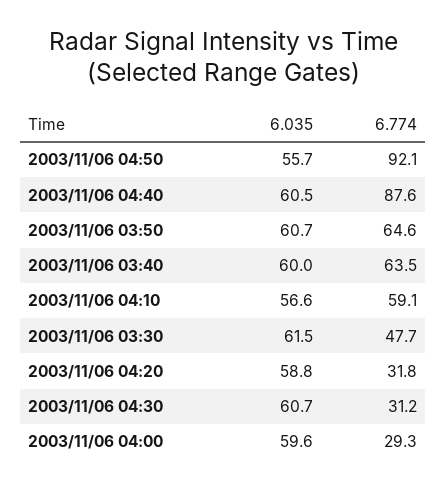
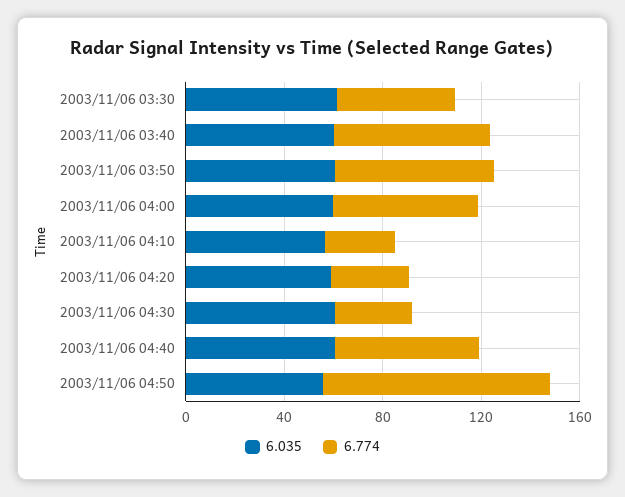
6.774, 2003/11/06 04:40: 87.6 -> 60
6.774, 2003/11/06 04:10: 59.1 -> 30
6.774, 2003/11/06 04:00: 29.3 -> 60

